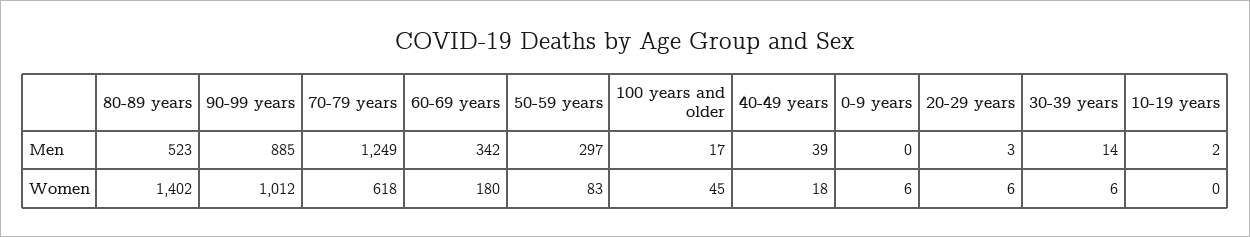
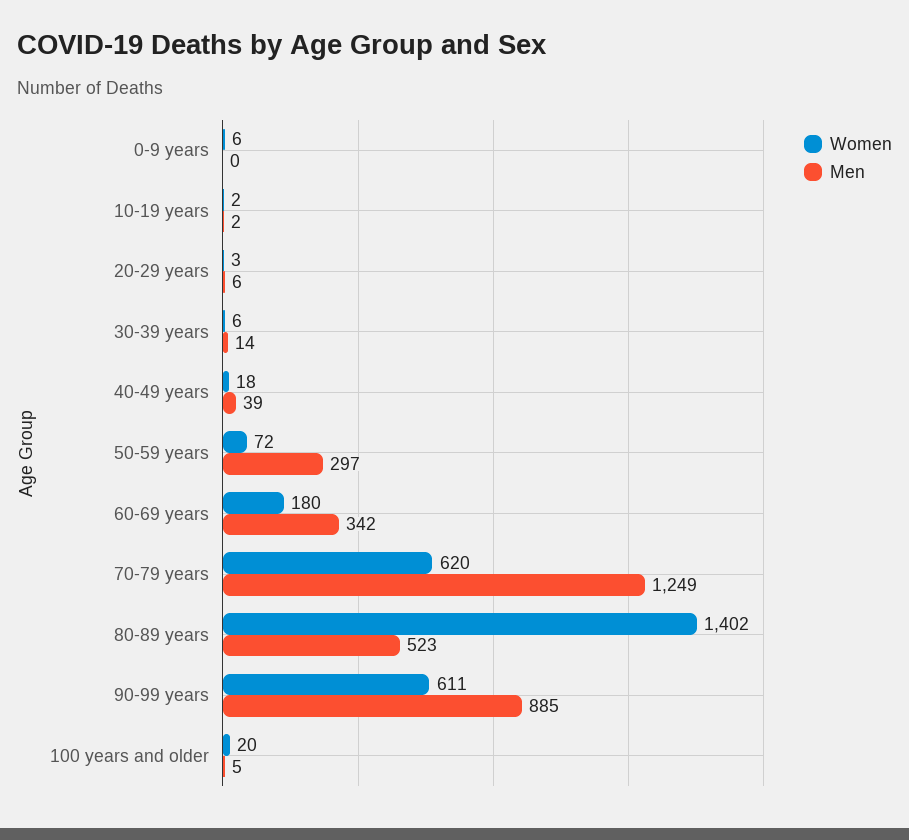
Men, 100 years and older: 17 -> 5
Men, 20-29 years: 3 -> 6
Women, 90-99 years: 1012 -> 611
Women, 70-79 years: 618 -> 620
Women, 50-59 years: 83 -> 72
Women, 100 years and older: 45 -> 20
Women, 20-29 years: 6 -> 3
Women, 10-19 years: 0 -> 2

